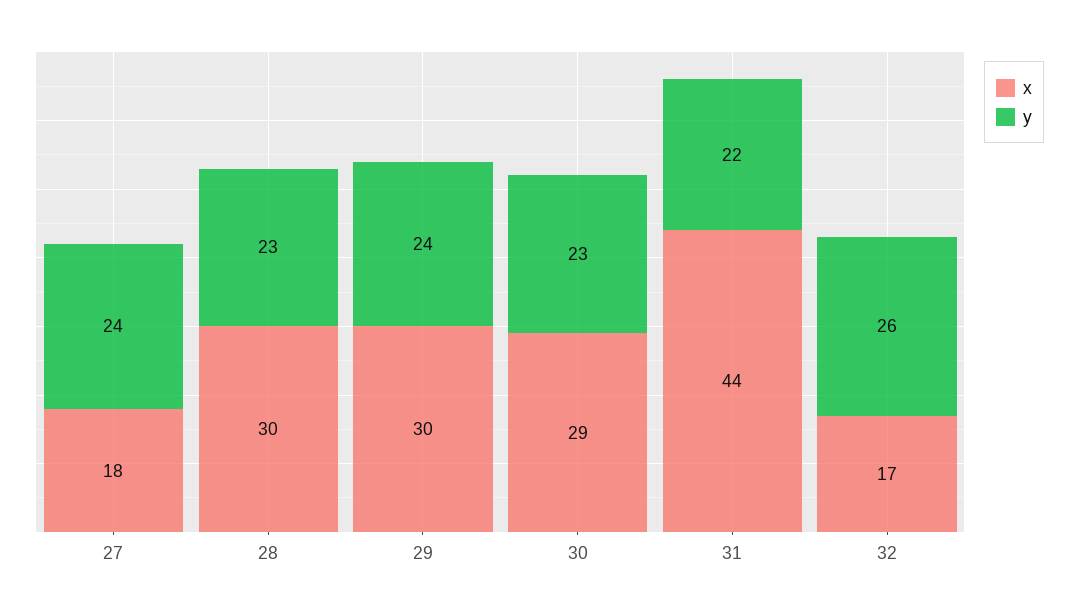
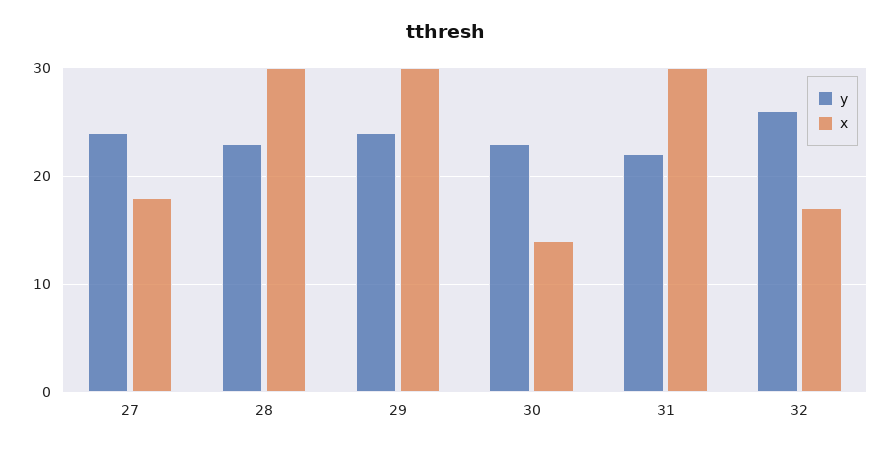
x, 30: 29 -> 14
x, 31: 44 -> 30

